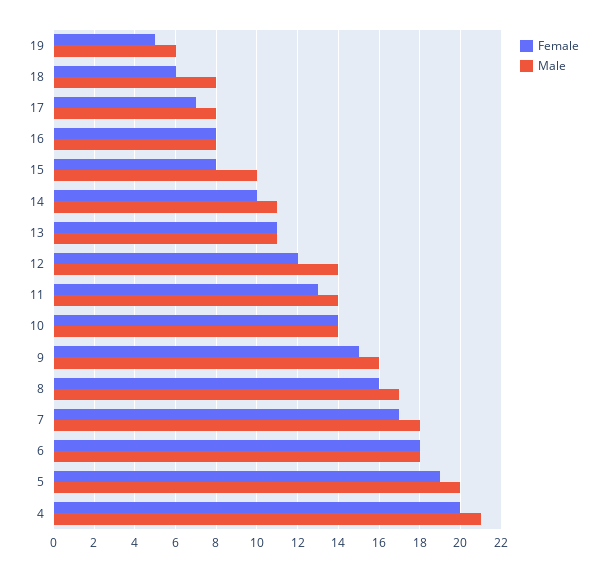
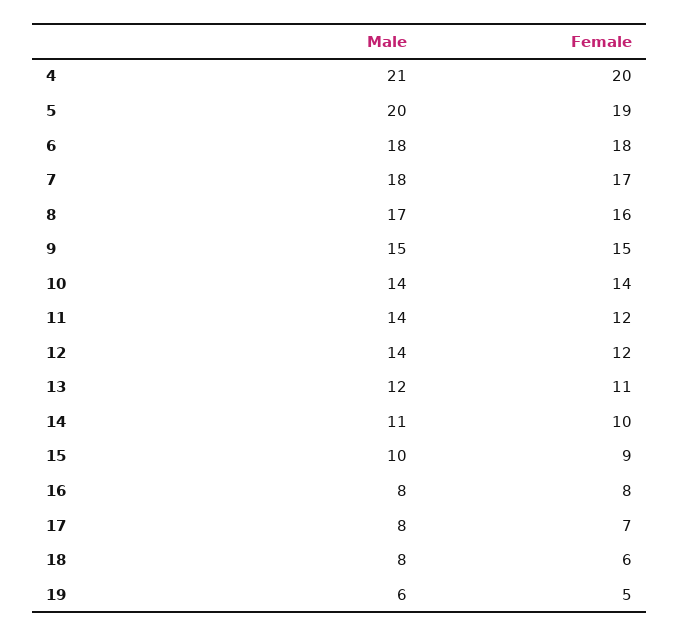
Female, 15: 8 -> 9
Male, 13: 11 -> 12
Female, 11: 13 -> 12
Male, 9: 16 -> 15

